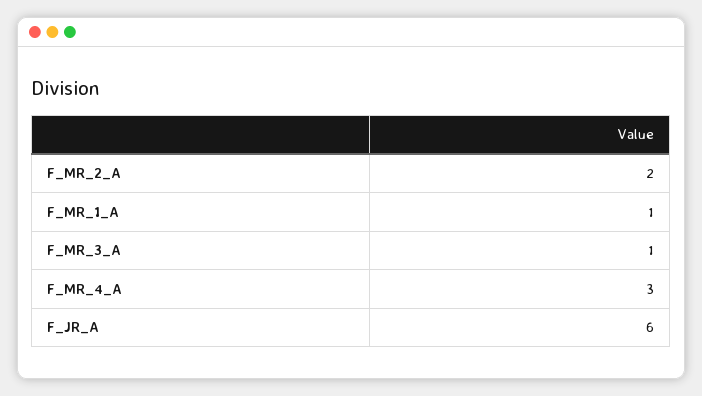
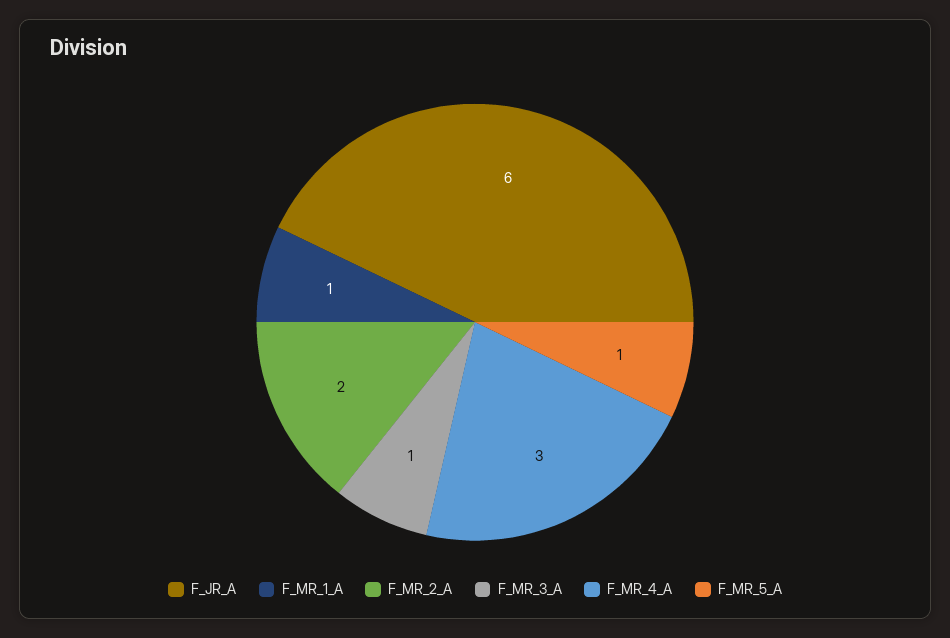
F_MR_5_A: none -> 1

